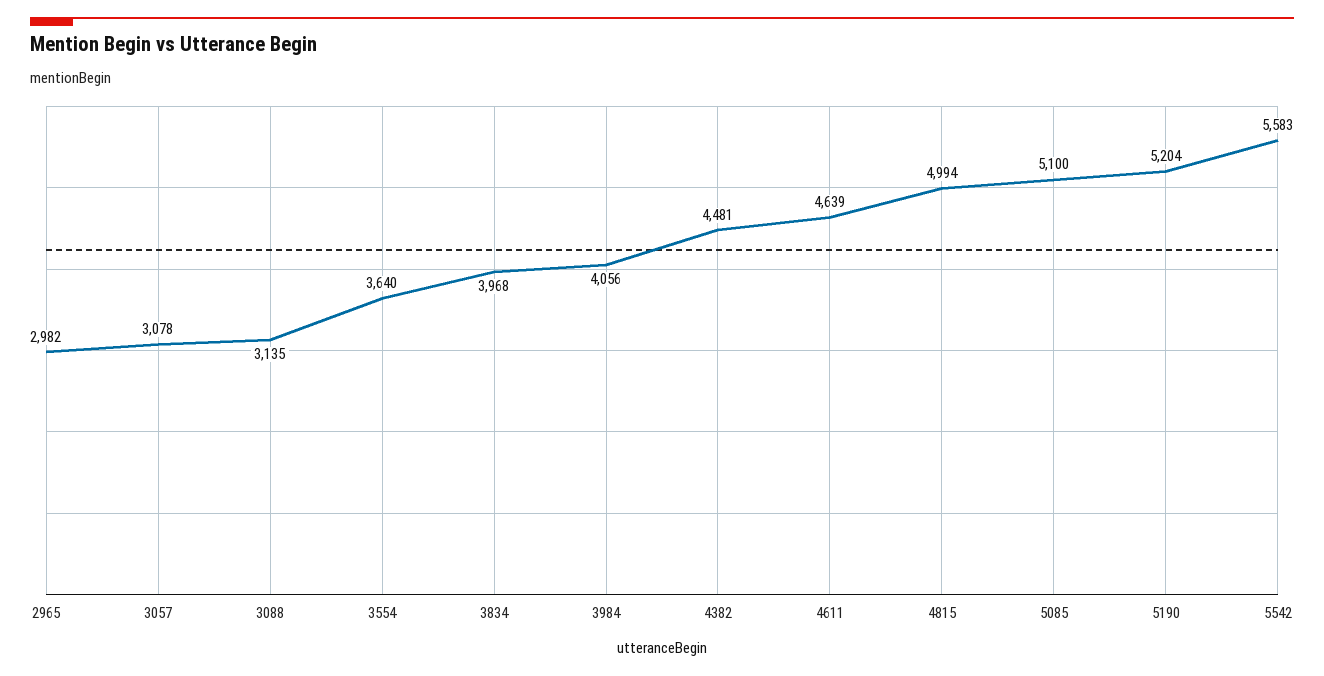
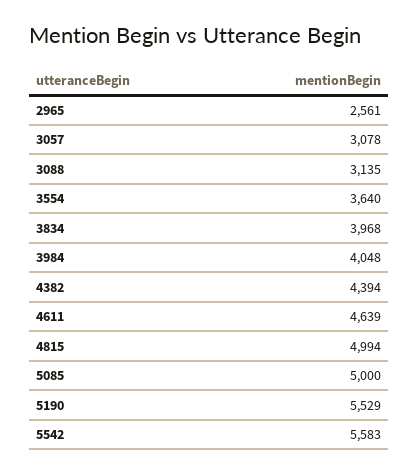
2965: 2982 -> 2561
3984: 4056 -> 4048
4382: 4481 -> 4394
5085: 5100 -> 5000
5190: 5204 -> 5529

